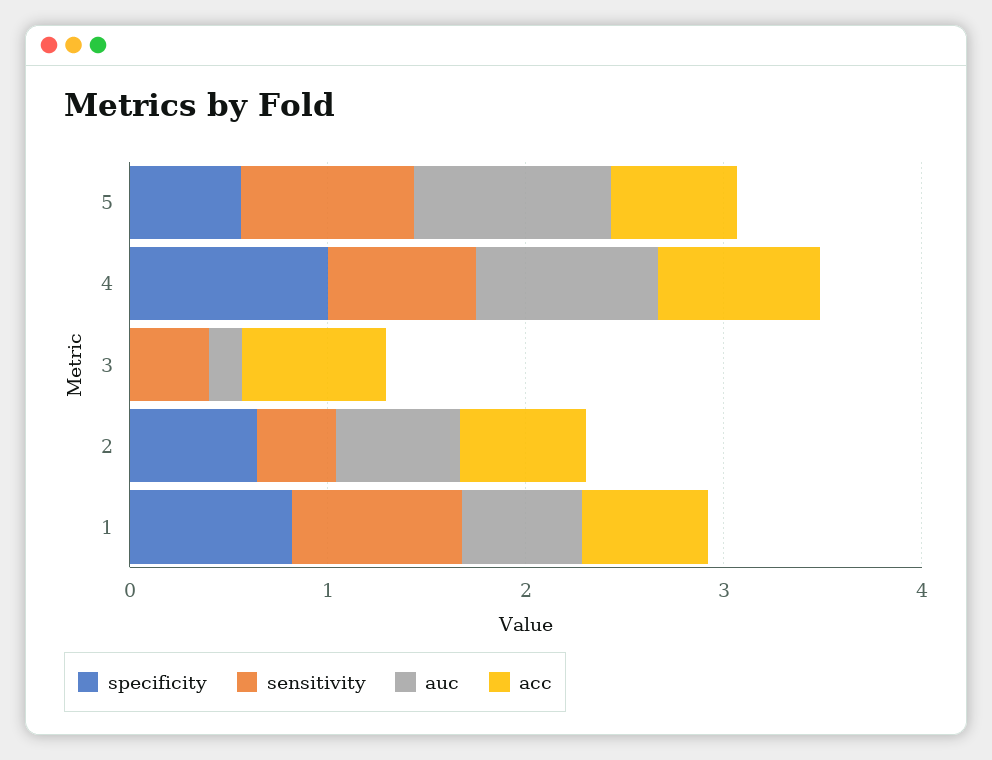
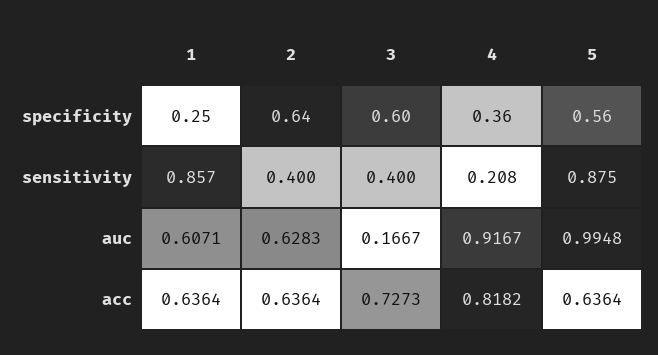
specificity, 4: 1 -> 0.36
sensitivity, 4: 0.8 -> 0.208
specificity, 3: 0 -> 0.6
specificity, 1: 0.8 -> 0.25

